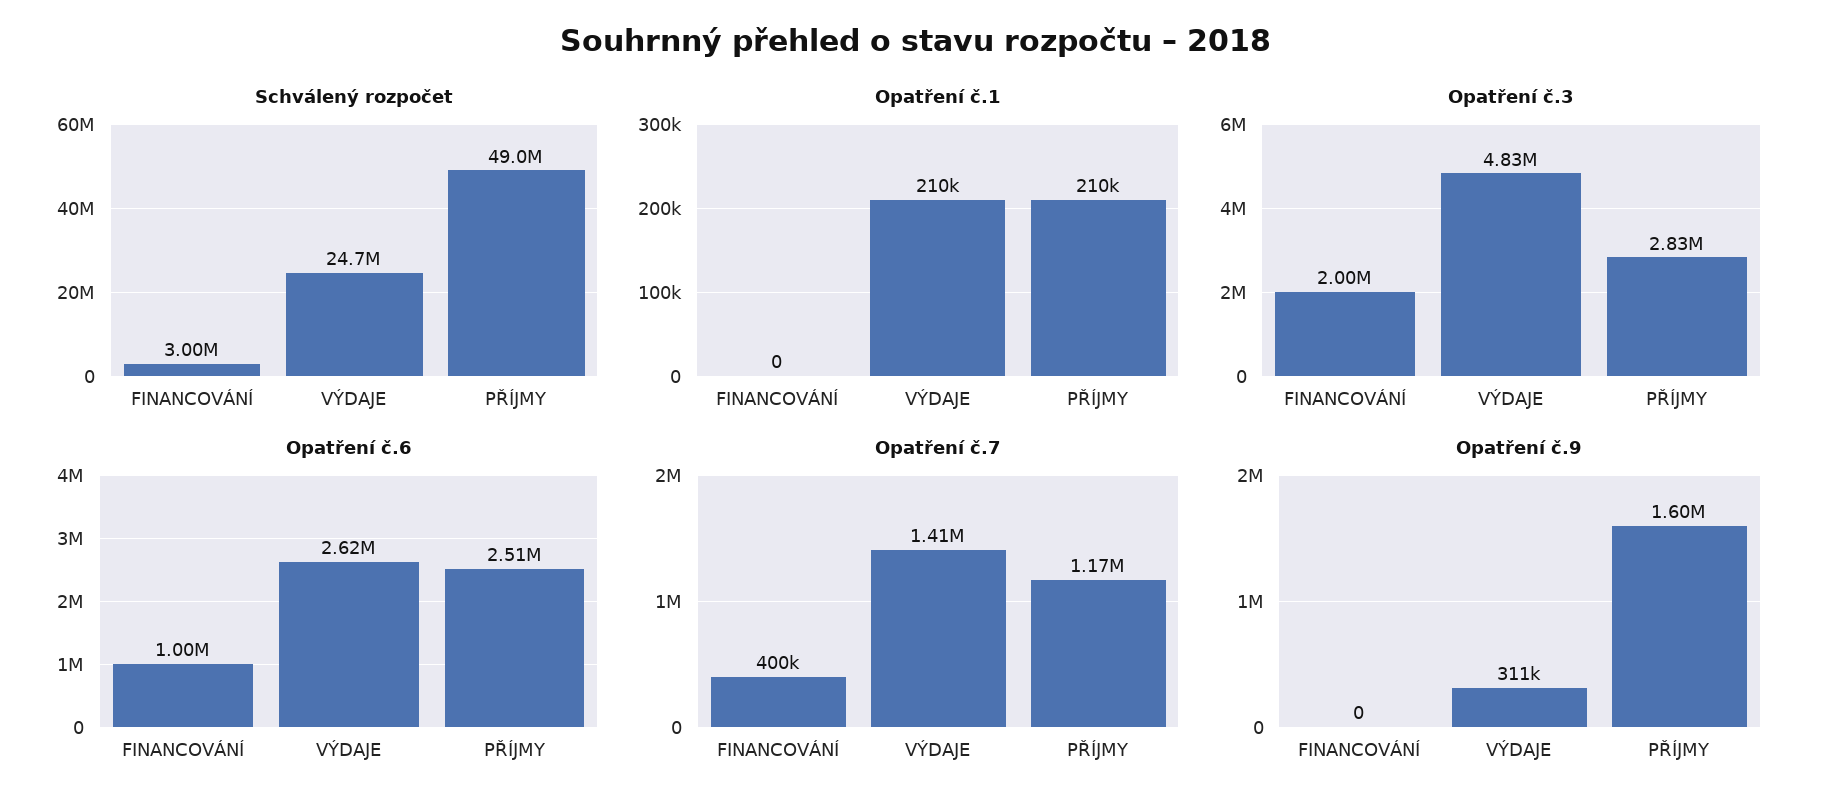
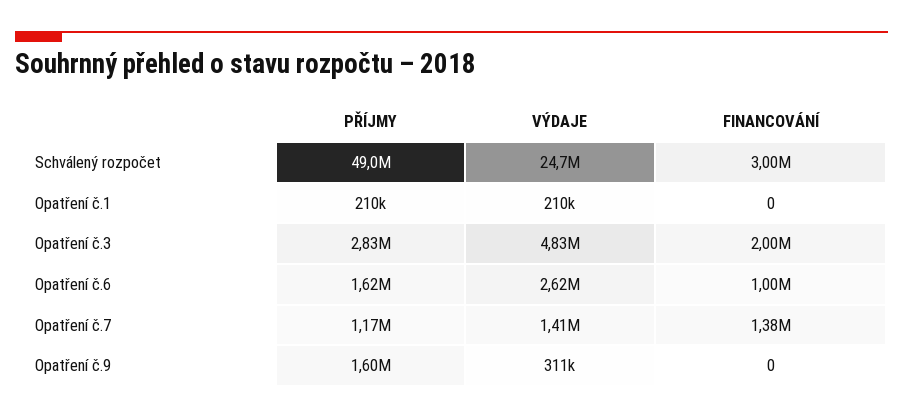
Opatření č.6, PŘÍJMY: 2510000 -> 1620000
Opatření č.7, FINANCOVÁNÍ: 400000 -> 1380000

